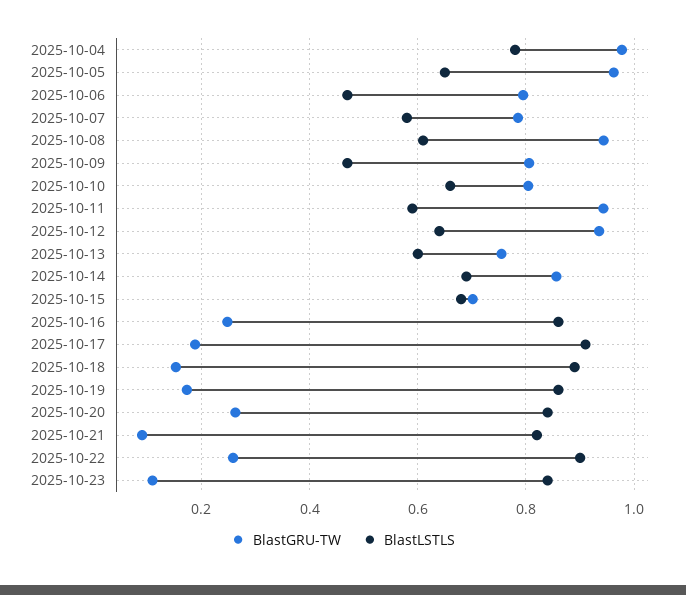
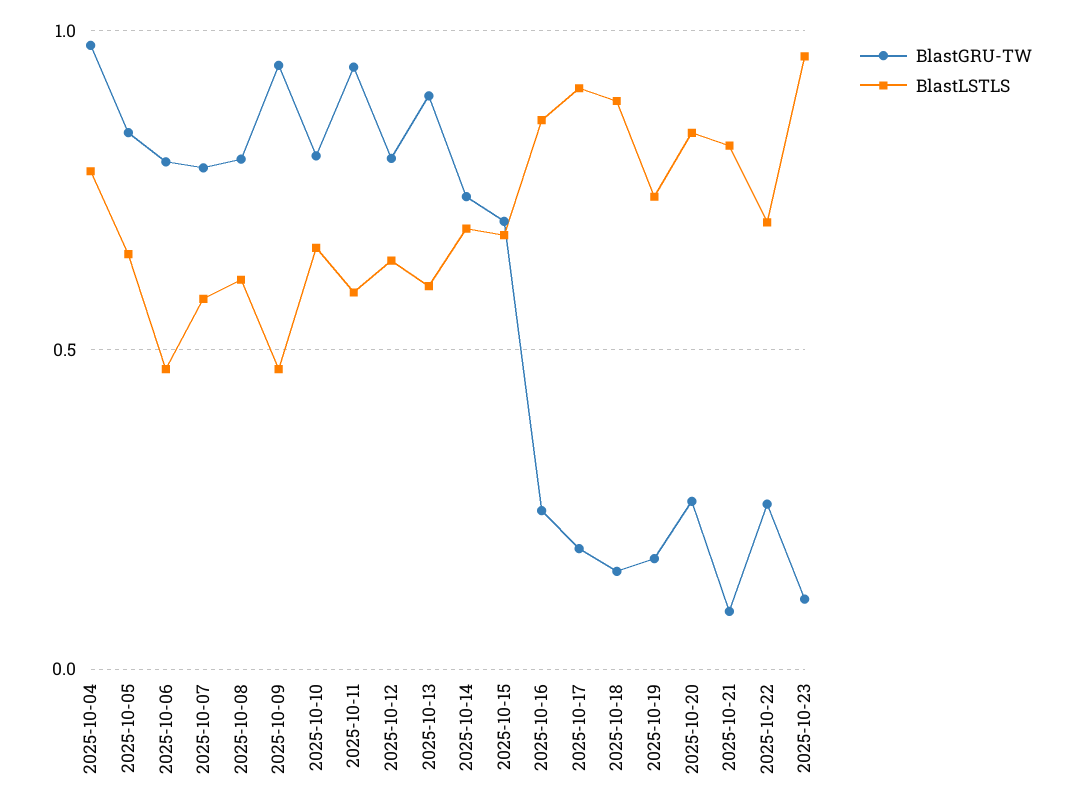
BlastGRU-TW, 2025-10-05: 0.96 -> 0.85
BlastGRU-TW, 2025-10-08: 0.94 -> 0.8
BlastGRU-TW, 2025-10-09: 0.8 -> 0.95
BlastGRU-TW, 2025-10-12: 0.94 -> 0.8
BlastGRU-TW, 2025-10-13: 0.76 -> 0.9
BlastGRU-TW, 2025-10-14: 0.86 -> 0.75
BlastLSTLS, 2025-10-19: 0.86 -> 0.75
BlastLSTLS, 2025-10-22: 0.9 -> 0.7
BlastLSTLS, 2025-10-23: 0.84 -> 0.95

